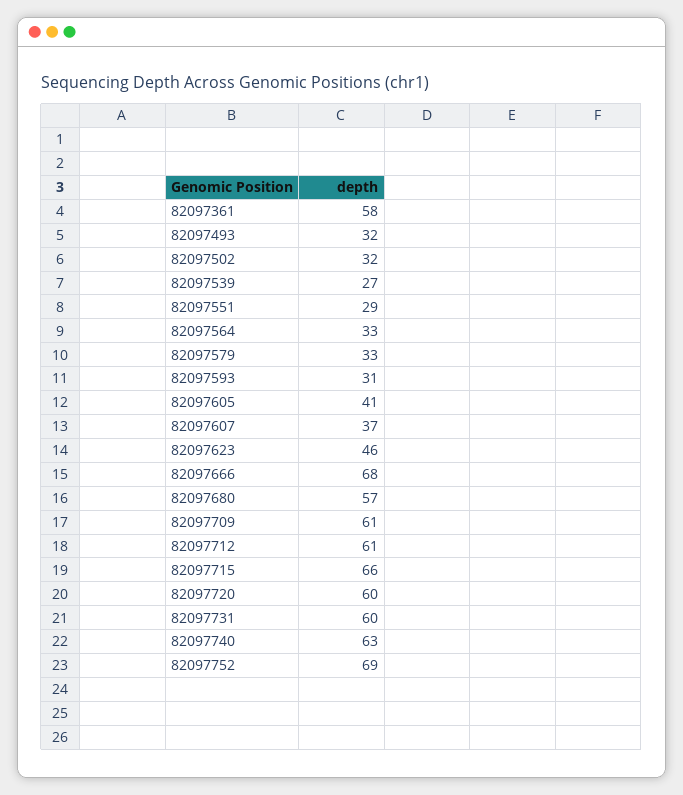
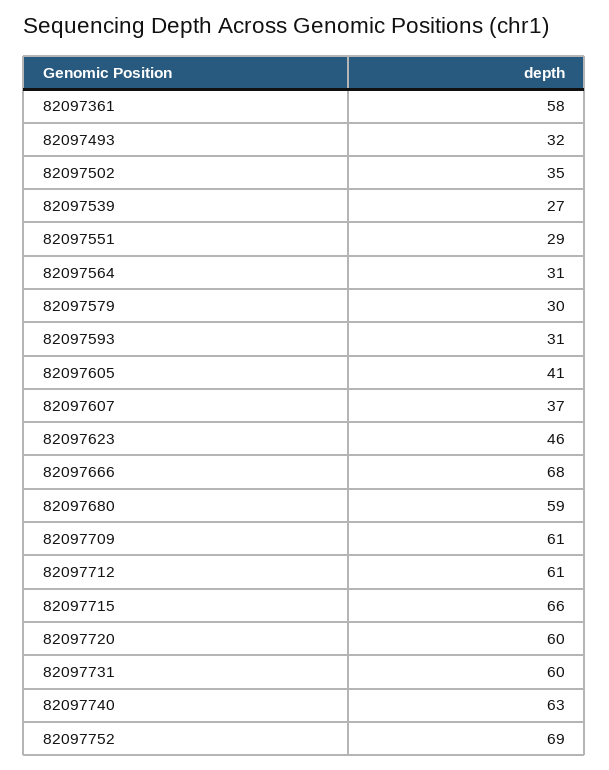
82097502: 32 -> 35
82097564: 33 -> 31
82097579: 33 -> 30
82097680: 57 -> 59

